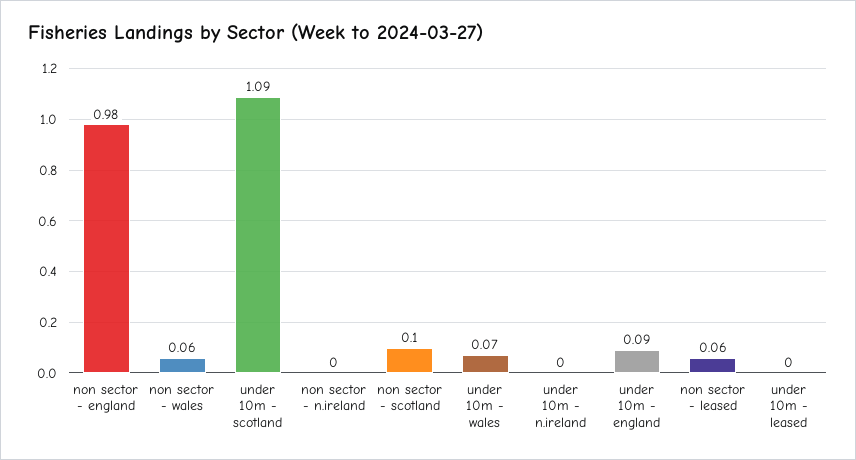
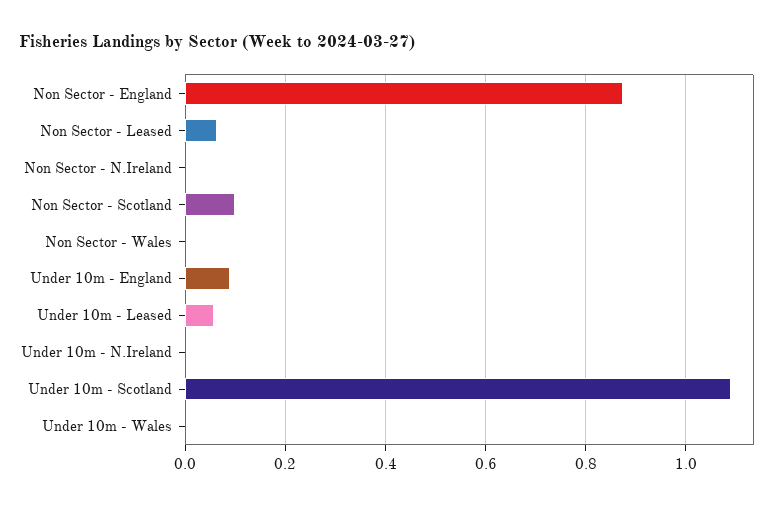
non sector - england: 0.98 -> 0.88
non sector - wales: 0.06 -> 0
under 10m - wales: 0.07 -> 0
under 10m - leased: 0 -> 0.06

